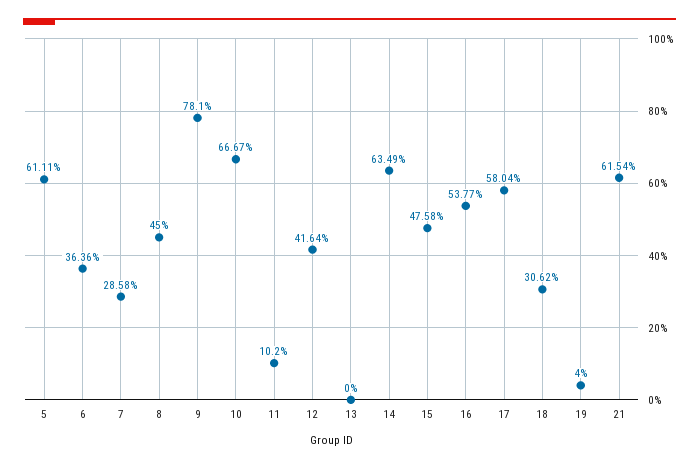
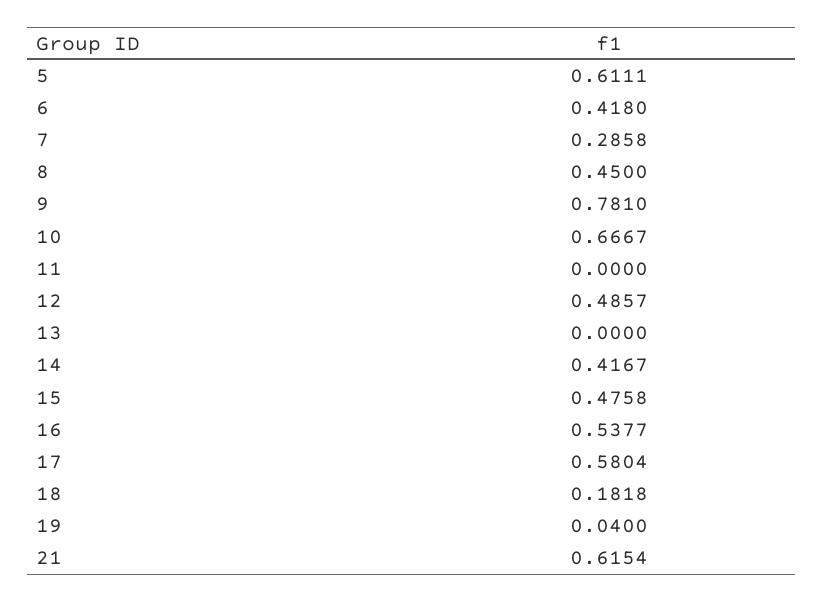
6: 0.3636 -> 0.418
11: 0.102 -> 0
12: 0.4164 -> 0.4857
14: 0.6349 -> 0.4167
18: 0.3062 -> 0.1818

